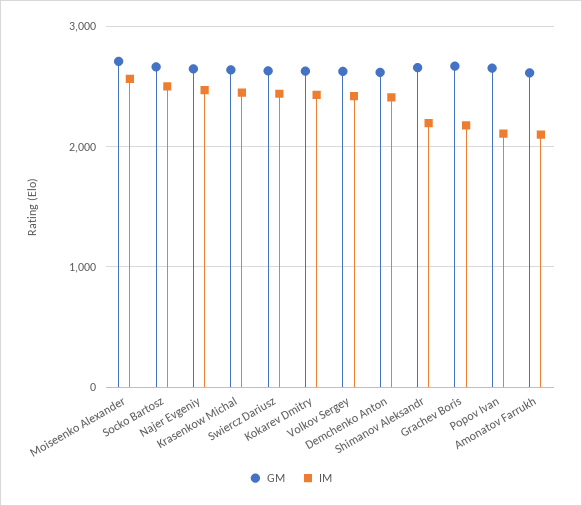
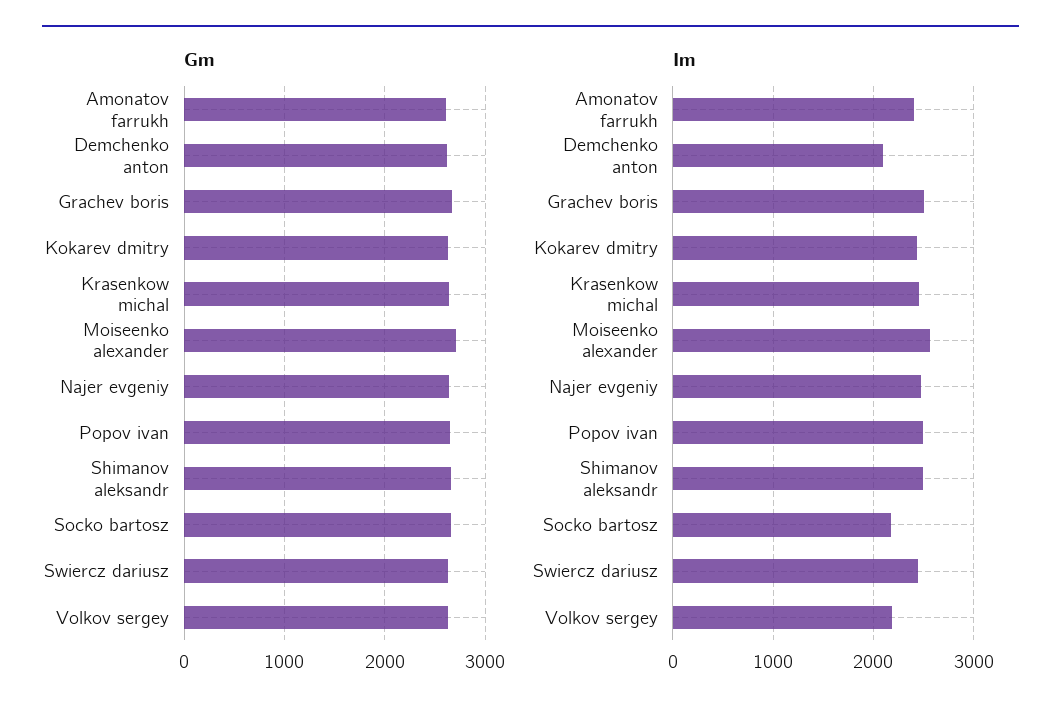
IM, Socko Bartosz: 2500 -> 2200
IM, Volkov Sergey: 2400 -> 2200
IM, Demchenko Anton: 2400 -> 2100
IM, Shimanov Aleksandr: 2200 -> 2500
IM, Grachev Boris: 2200 -> 2500
IM, Popov Ivan: 2100 -> 2500
IM, Amonatov Farrukh: 2100 -> 2400

